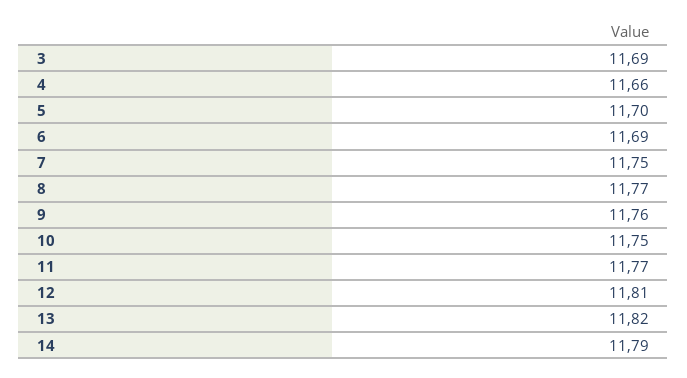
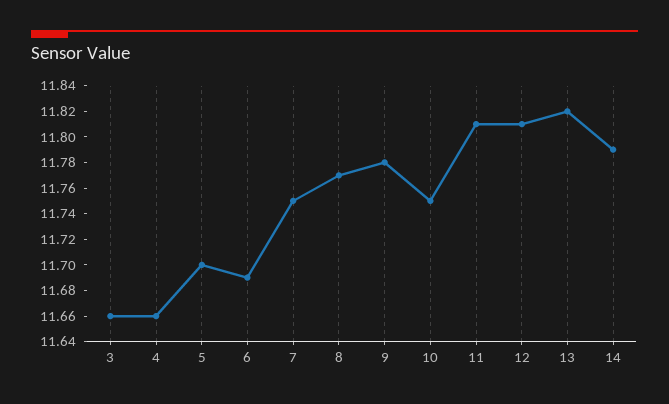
3: 11.69 -> 11.66
9: 11.76 -> 11.78
11: 11.77 -> 11.81

